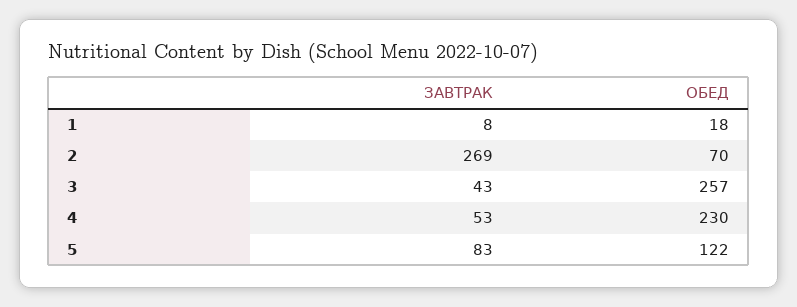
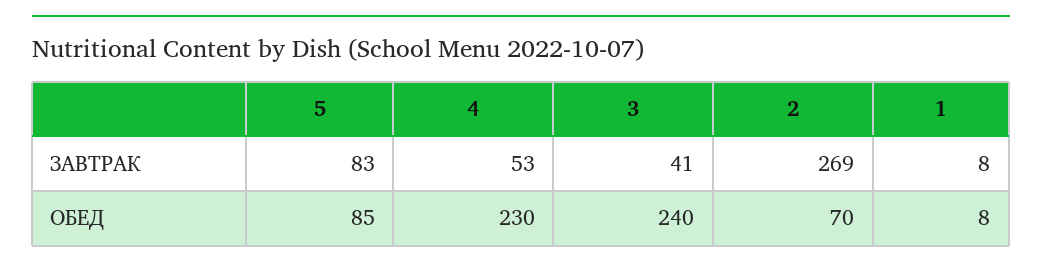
ОБЕД, 1: 18 -> 8
ЗАВТРАК, 3: 43 -> 41
ОБЕД, 3: 257 -> 240
ОБЕД, 5: 122 -> 85

